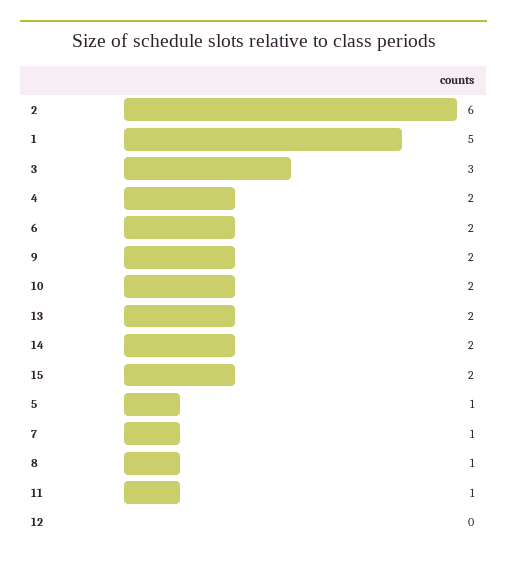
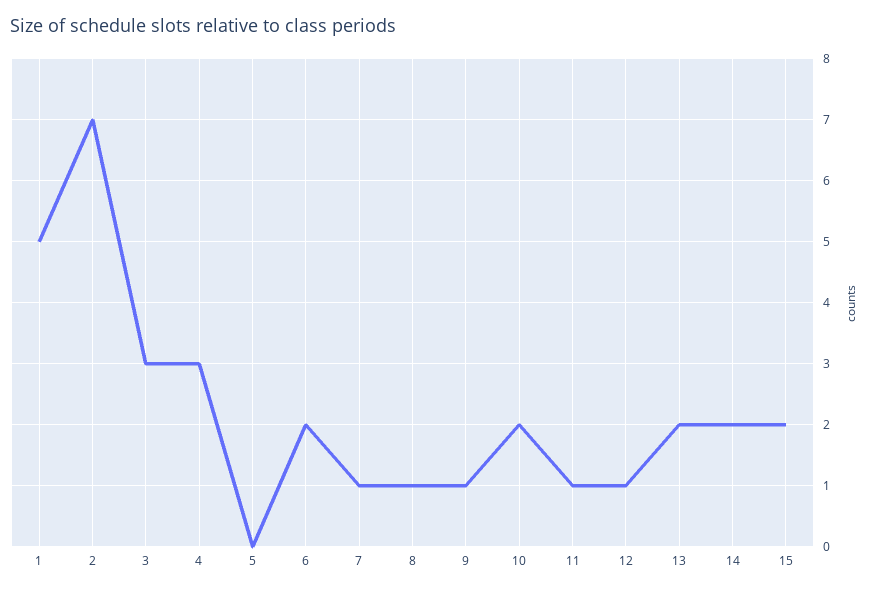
2: 6 -> 7
4: 2 -> 3
9: 2 -> 1
5: 1 -> 0
12: 0 -> 1

